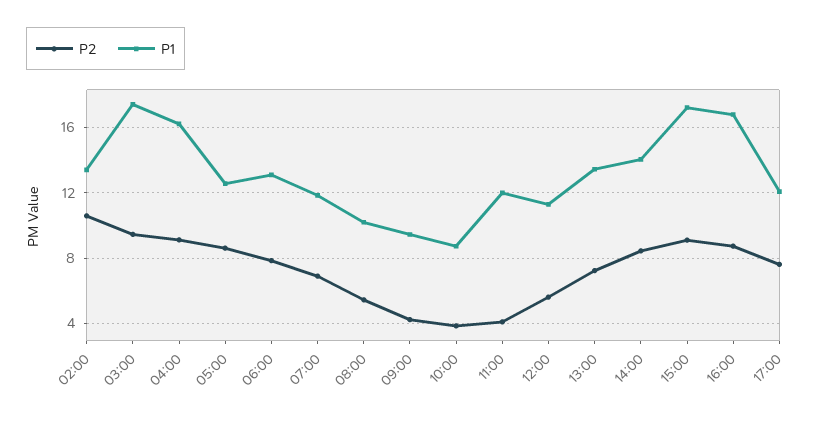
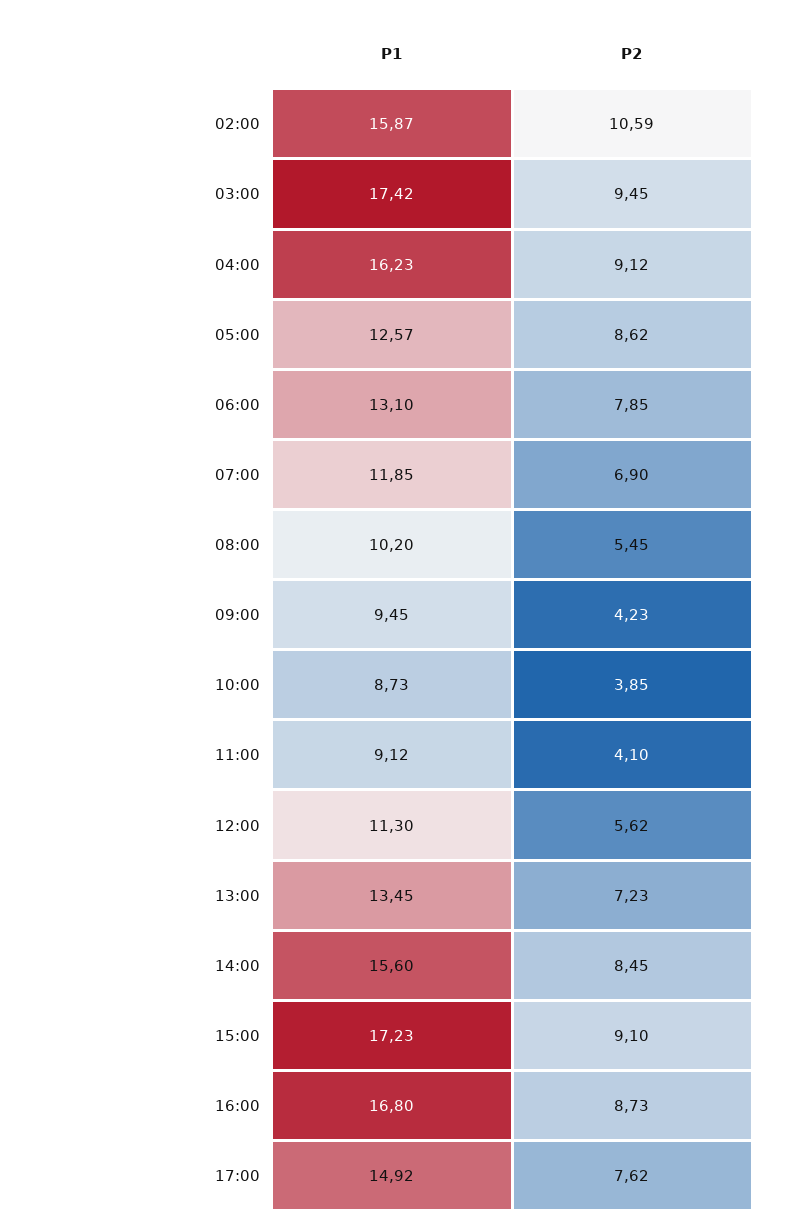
P1, 02:00: 13.5 -> 15.87
P1, 11:00: 12 -> 9.12
P1, 14:00: 14 -> 15.6
P1, 17:00: 12 -> 14.92

